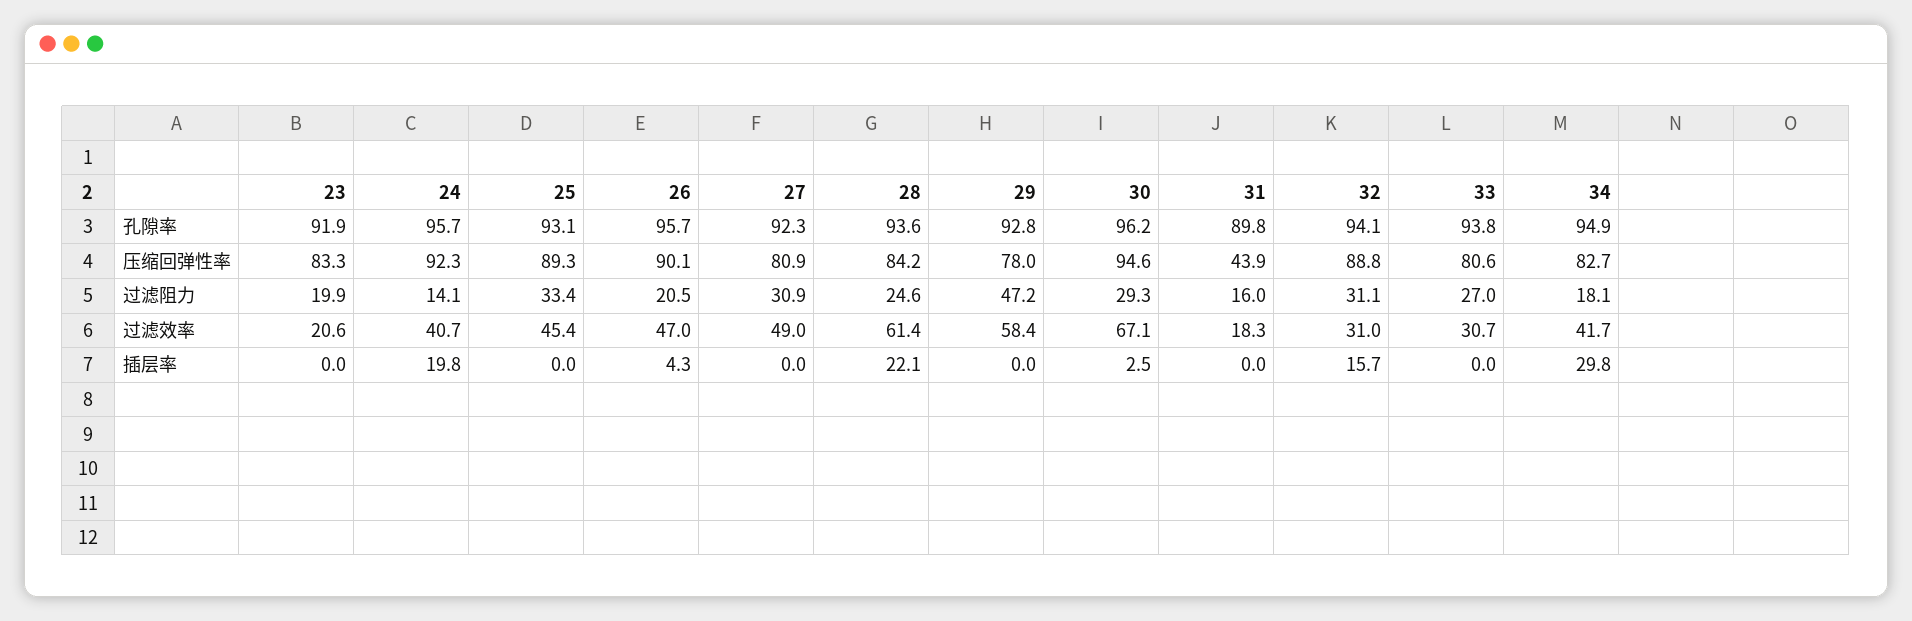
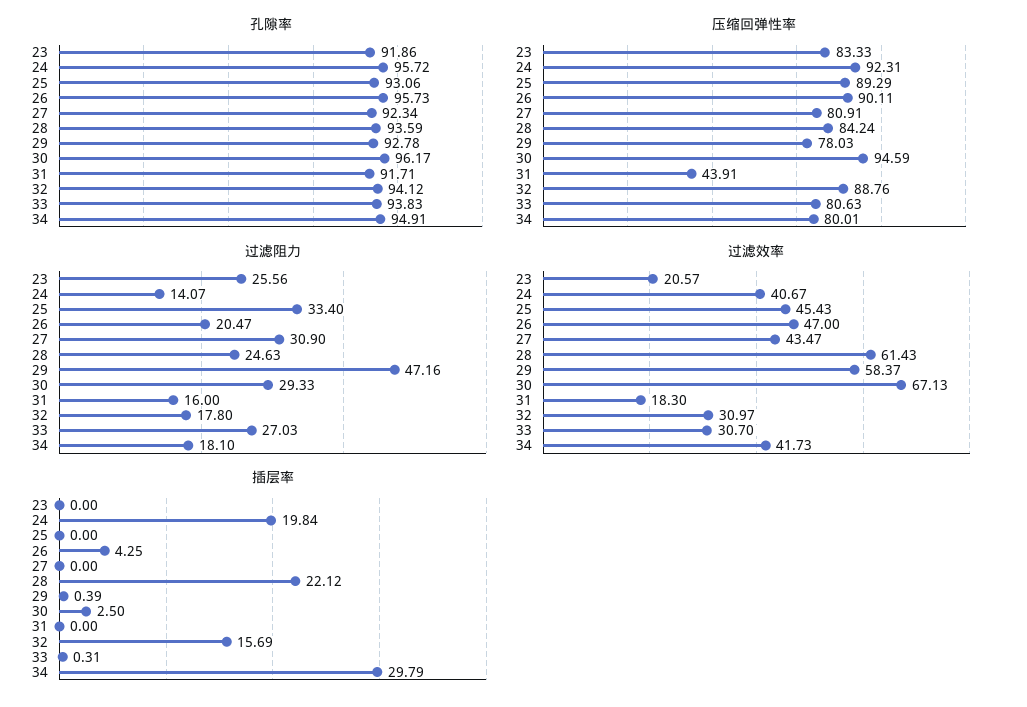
孔隙率, 31: 89.8 -> 91.71
压缩回弹性率, 34: 82.7 -> 80.01
过滤阻力, 23: 19.9 -> 25.56
过滤阻力, 32: 31.1 -> 17.8
过滤效率, 27: 49 -> 43.47
插层率, 29: 0 -> 0.39
插层率, 33: 0 -> 0.31

